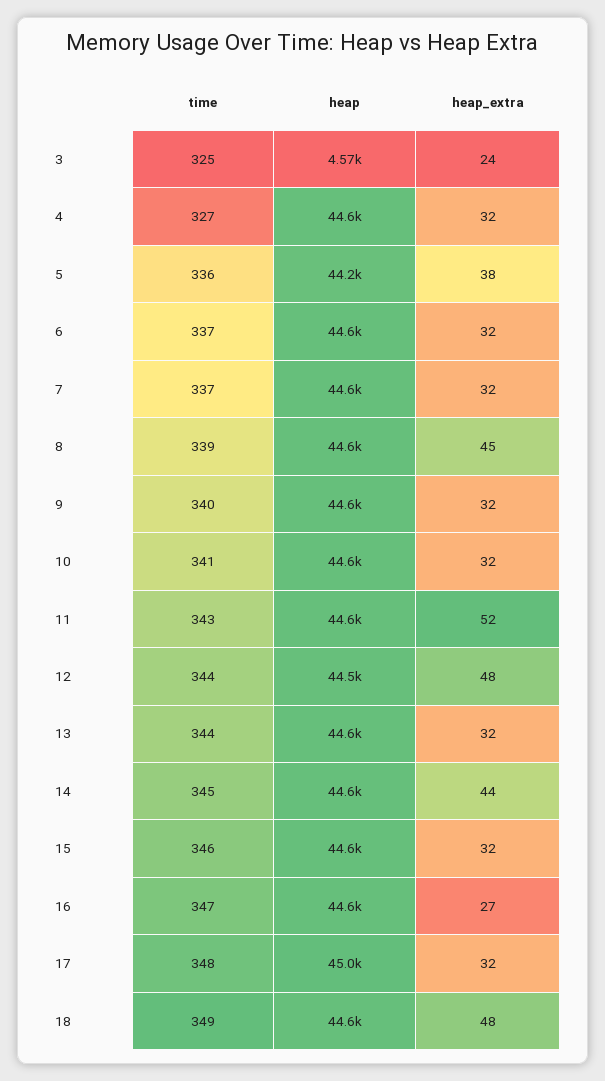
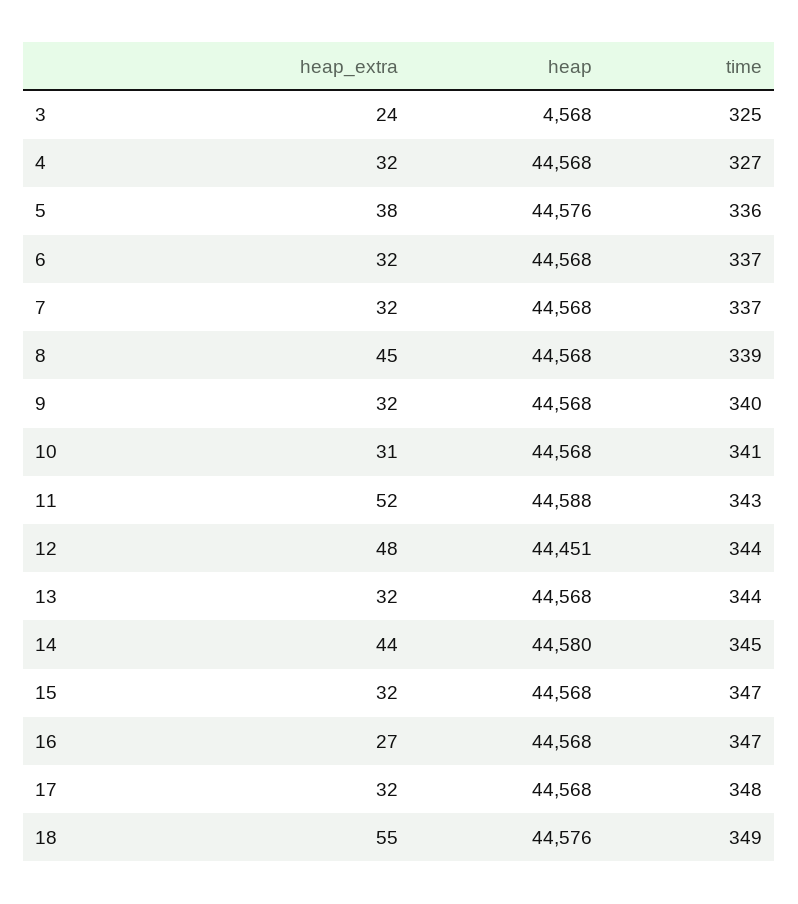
heap, 5: 44200 -> 44576
heap_extra, 10: 32 -> 31
time, 15: 346 -> 347
heap, 17: 45000 -> 44568
heap_extra, 18: 48 -> 55

